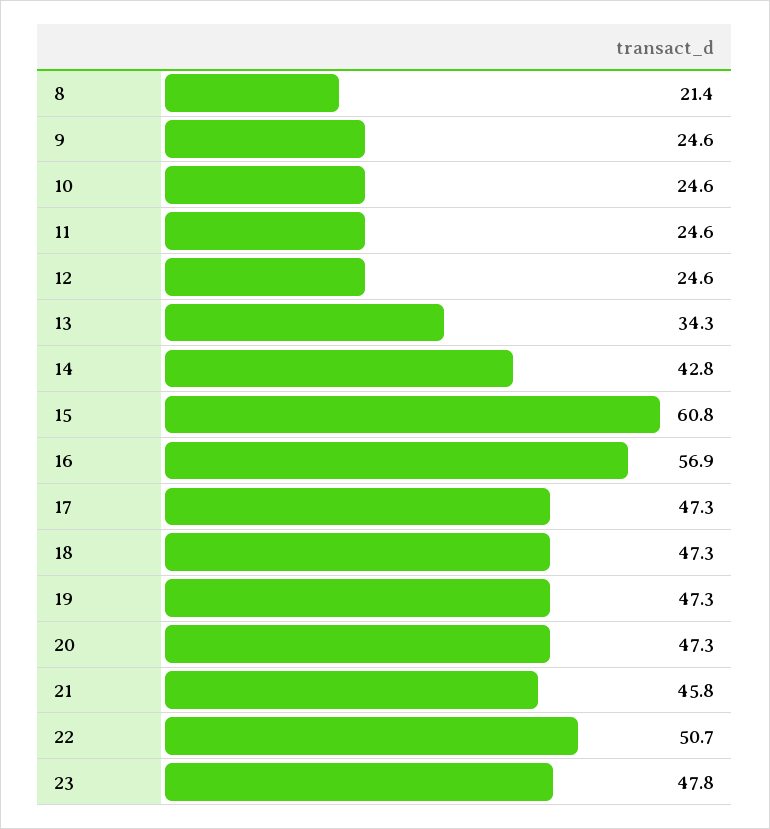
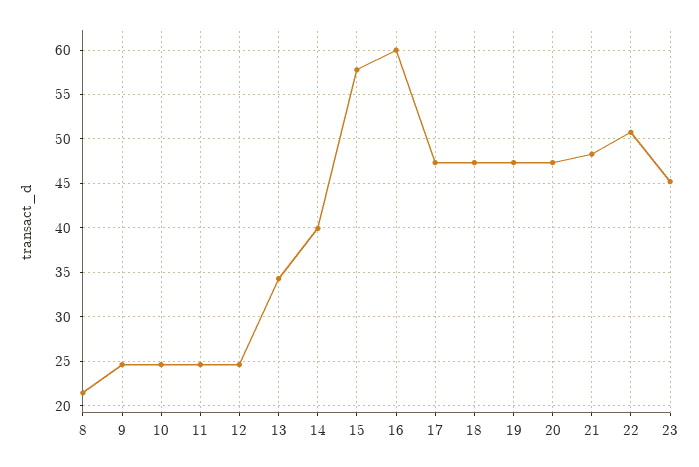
14: 42.8 -> 40
15: 60.8 -> 58
16: 56.9 -> 60
21: 45.8 -> 48
23: 47.8 -> 45

